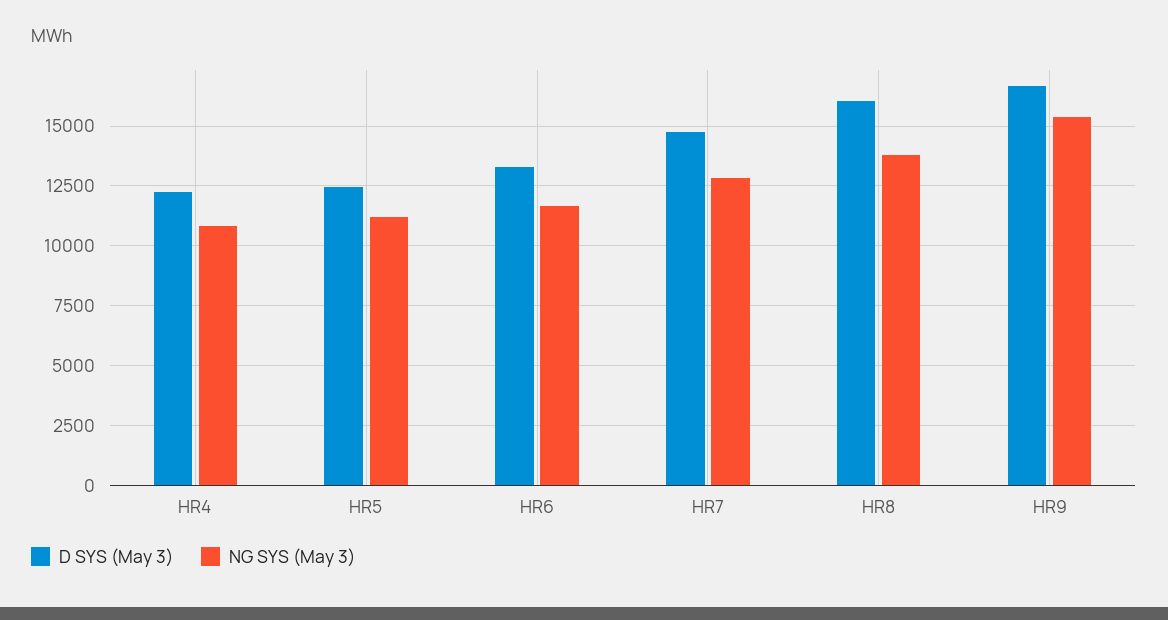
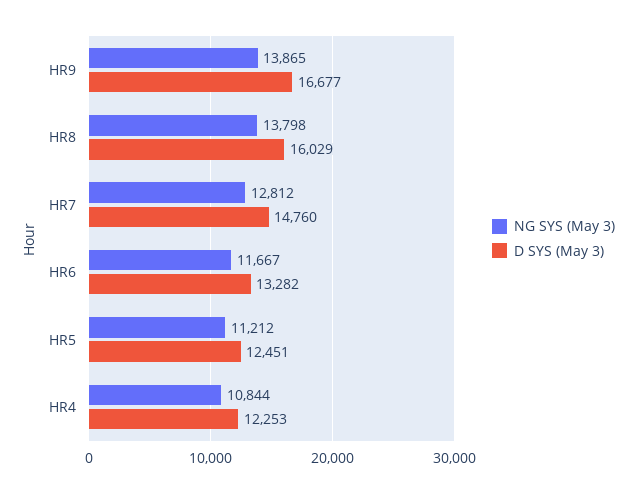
NG SYS (May 3), HR9: 15500 -> 13865

